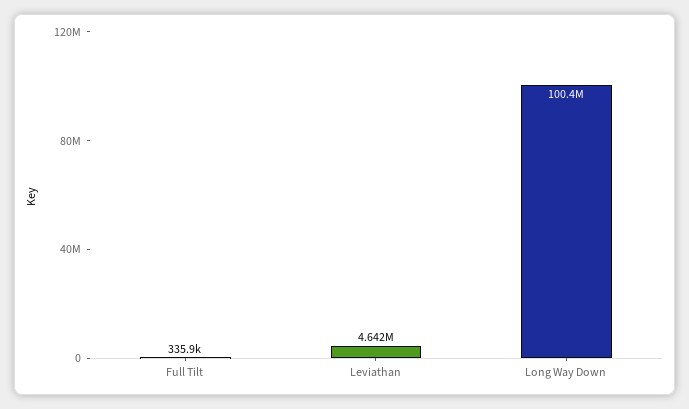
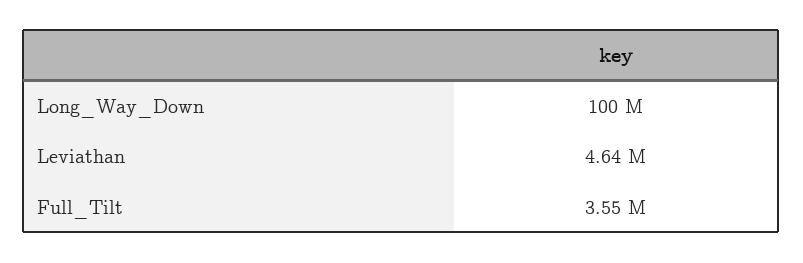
Full Tilt: 335900 -> 3550000

